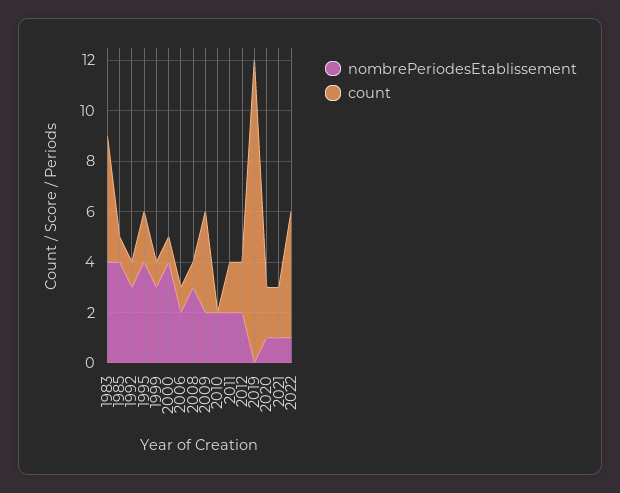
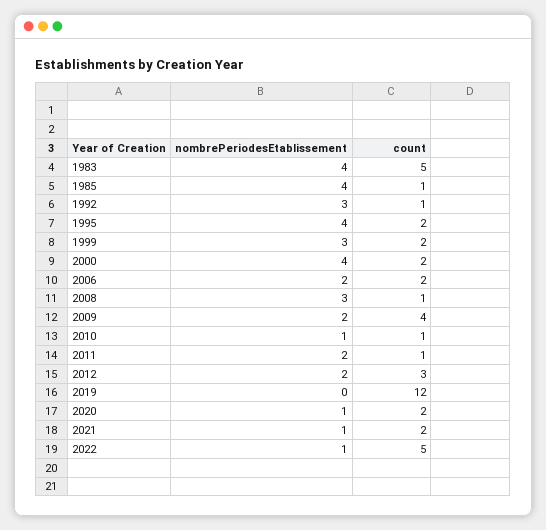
count, 1999: 1 -> 2
count, 2000: 1 -> 2
count, 2006: 1 -> 2
nombrePeriodesEtablissement, 2010: 2 -> 1
count, 2010: 0 -> 1
count, 2011: 2 -> 1
count, 2012: 2 -> 3

